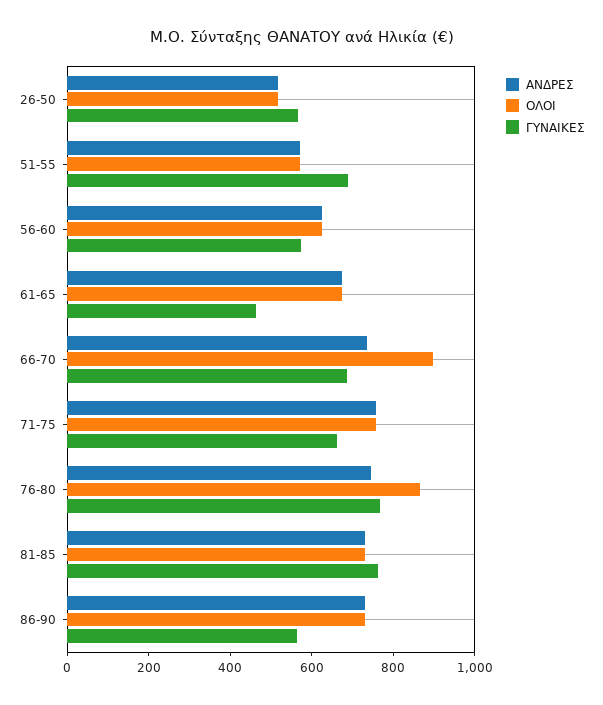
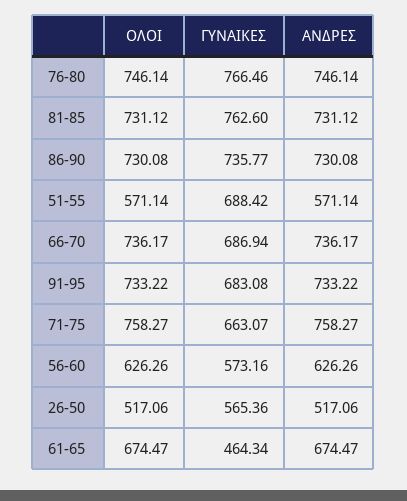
ΟΛΟΙ, 66-70: 900 -> 736.17
ΟΛΟΙ, 76-80: 850 -> 746.14
ΓΥΝΑΙΚΕΣ, 86-90: 550 -> 735.77
ΟΛΟΙ, 91-95: none -> 733.22
ΓΥΝΑΙΚΕΣ, 91-95: none -> 683.08
ΑΝΔΡΕΣ, 91-95: none -> 733.22

